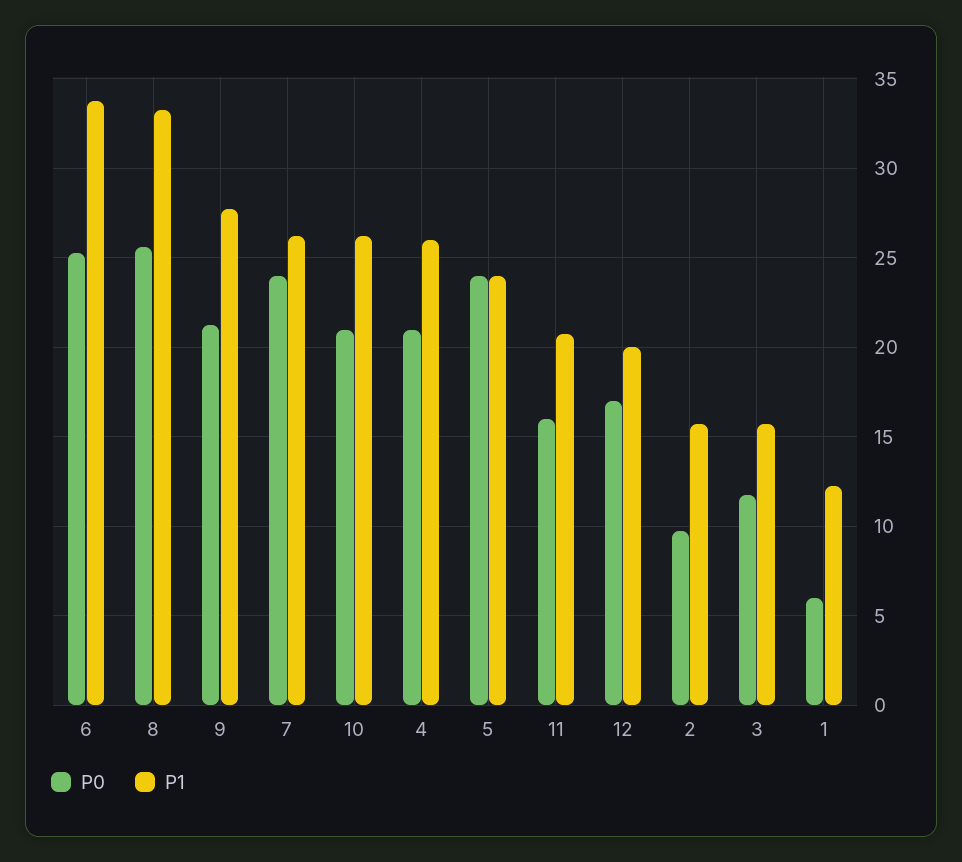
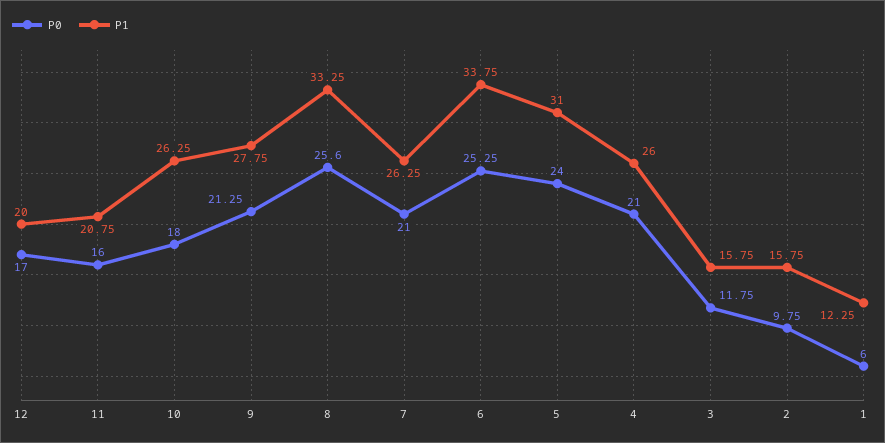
P0, 7: 24 -> 21
P0, 10: 21 -> 18
P1, 5: 24 -> 31

